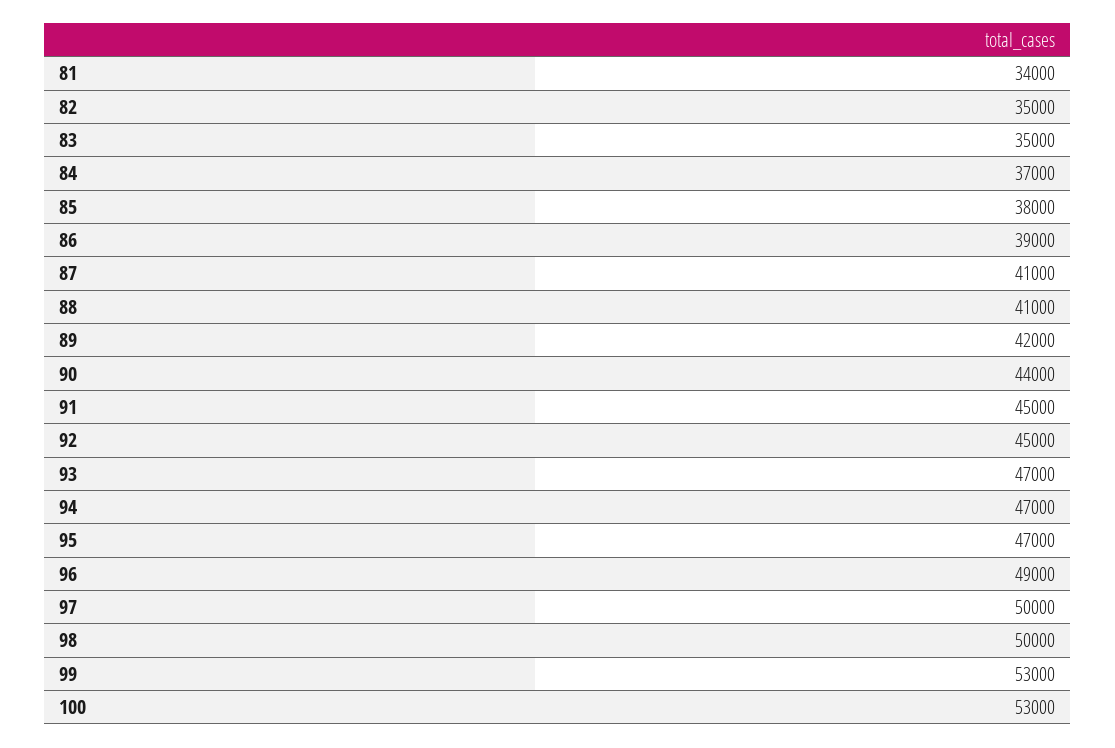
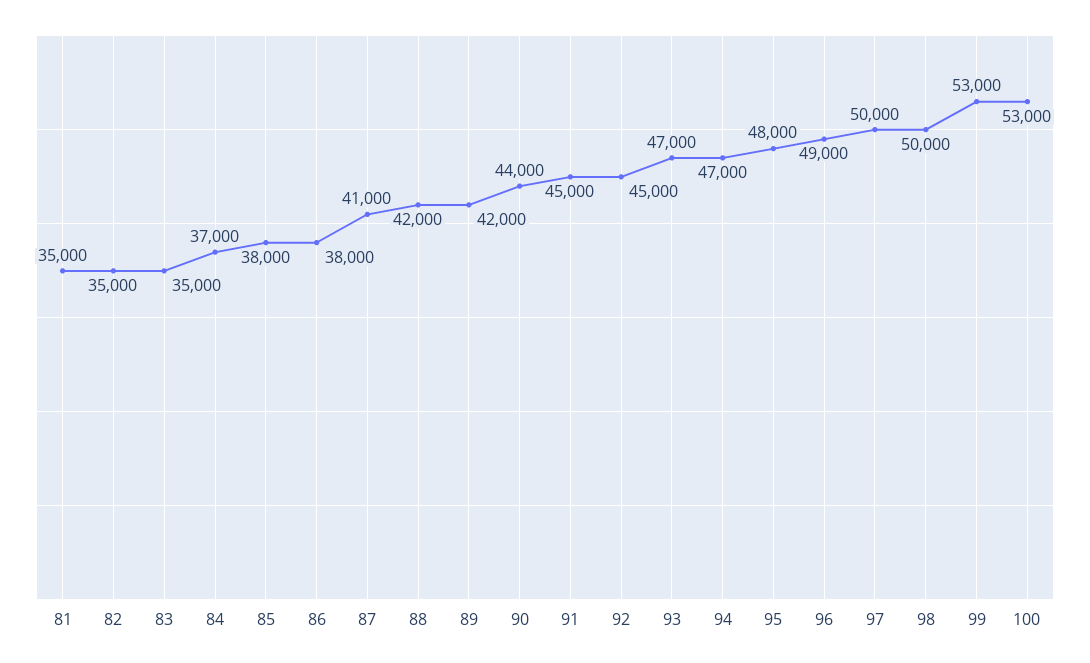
81: 34000 -> 35000
86: 39000 -> 38000
88: 41000 -> 42000
95: 47000 -> 48000

